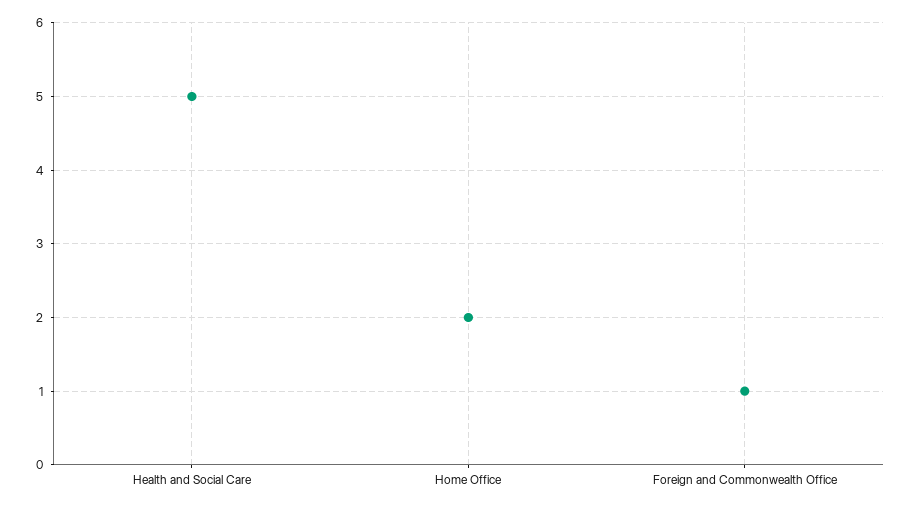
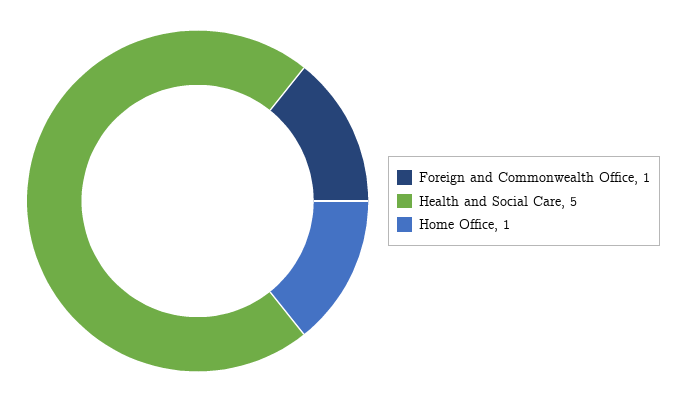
Home Office: 2 -> 1

